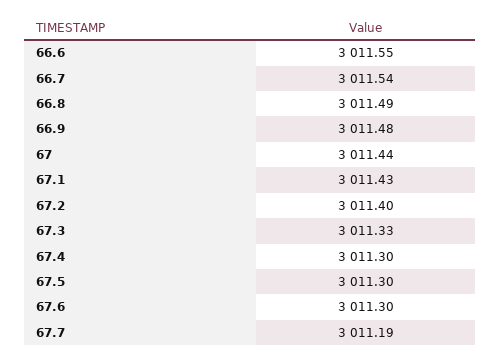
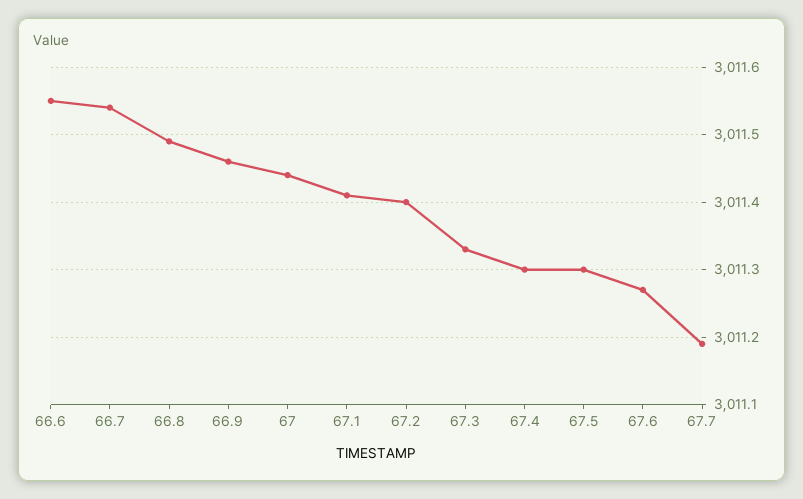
66.9: 3011.48 -> 3011.46
67.1: 3011.43 -> 3011.41
67.6: 3011.3 -> 3011.27

